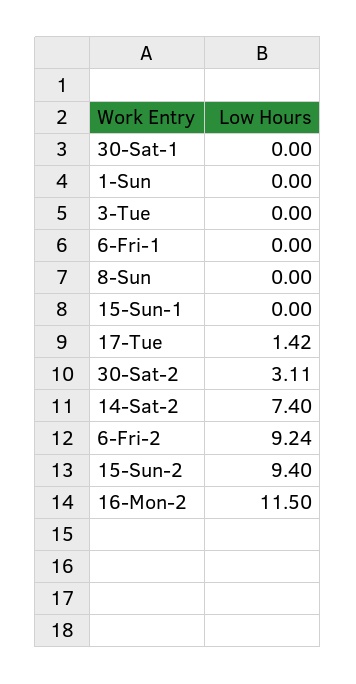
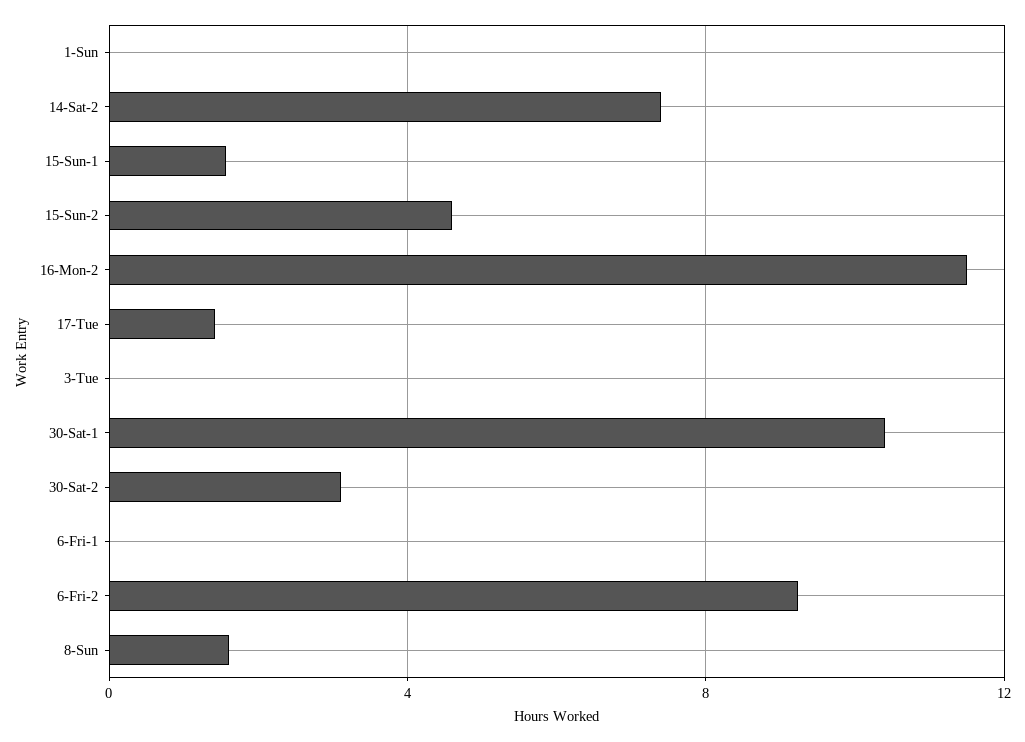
30-Sat-1: 0 -> 10.5
8-Sun: 0 -> 1.5
15-Sun-1: 0 -> 1.5
15-Sun-2: 9.4 -> 4.5

